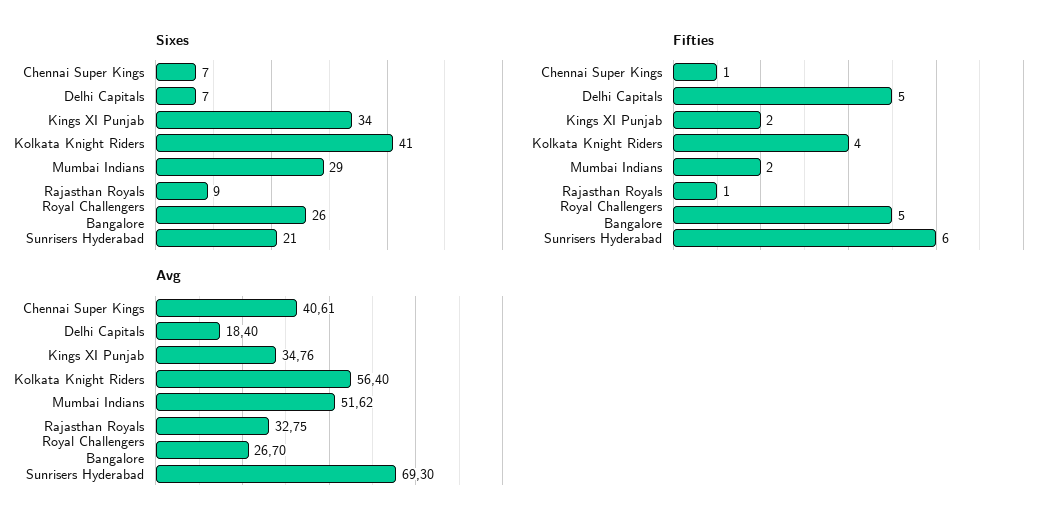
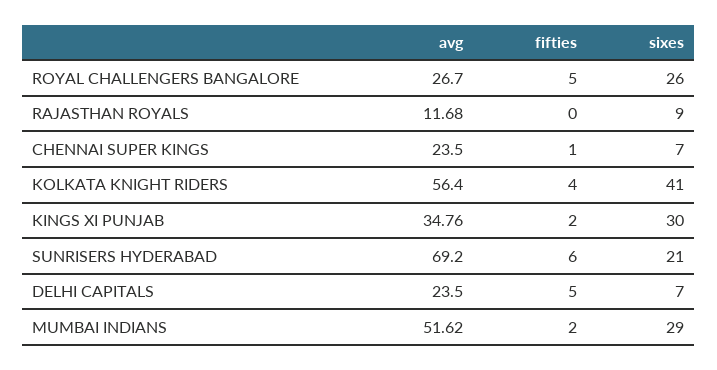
Sixes, Kings XI Punjab: 34 -> 30
Fifties, Rajasthan Royals: 1 -> 0
Avg, Chennai Super Kings: 40.61 -> 23.5
Avg, Delhi Capitals: 18.4 -> 23.5
Avg, Rajasthan Royals: 32.75 -> 11.68
Avg, Sunrisers Hyderabad: 69.3 -> 69.2

